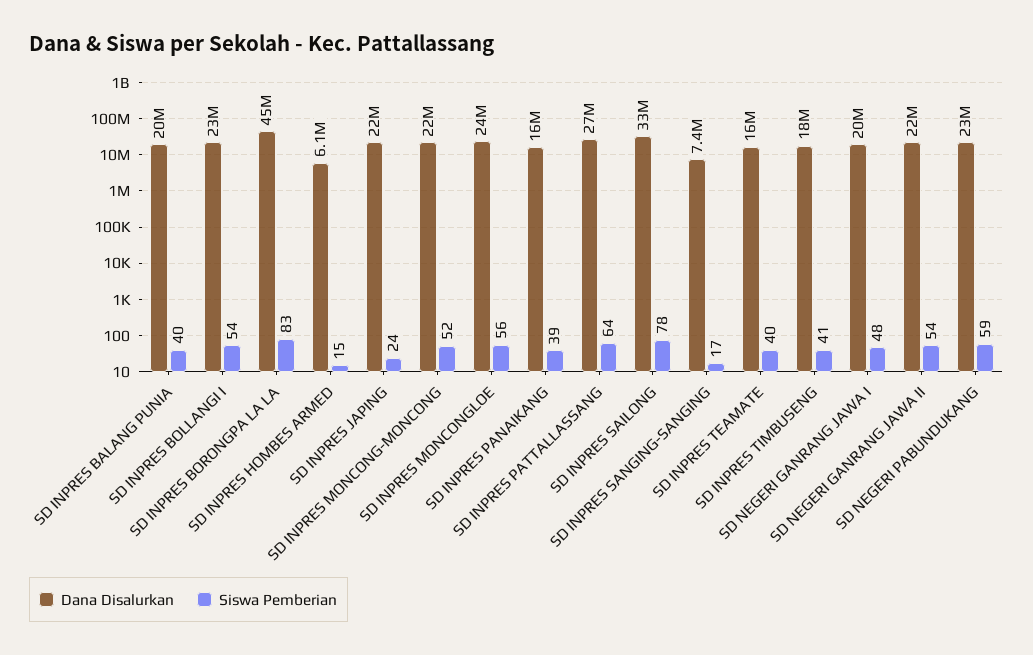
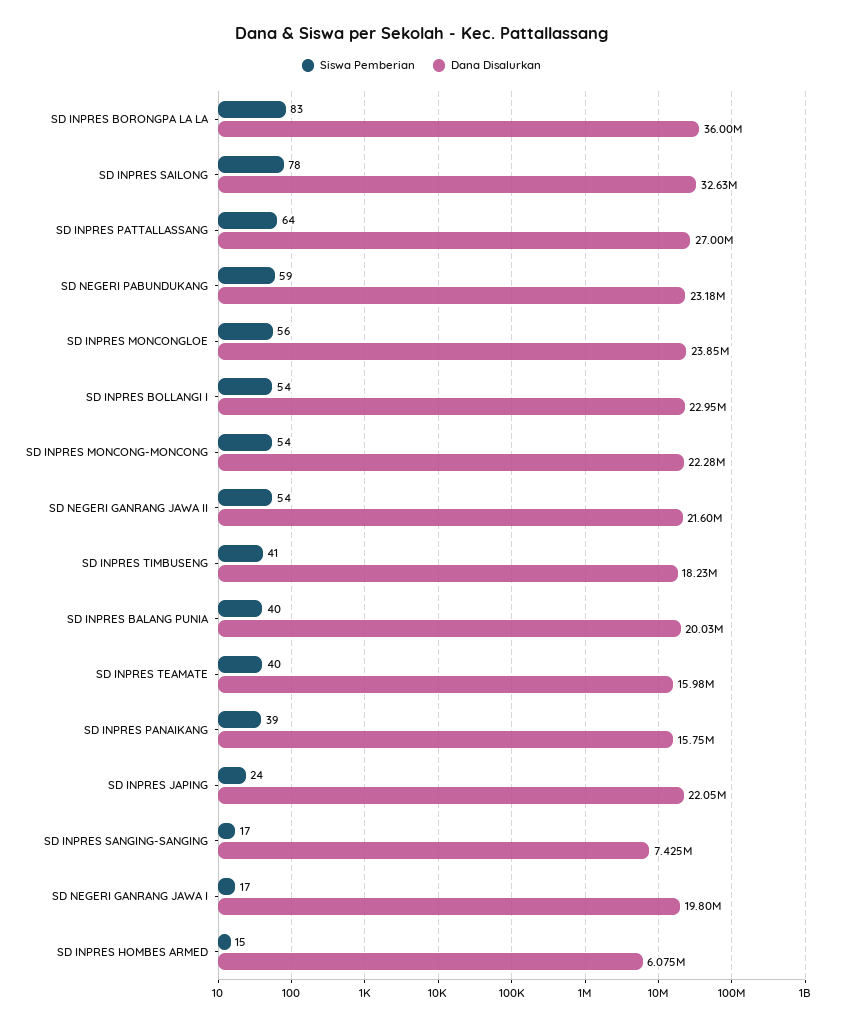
Dana Disalurkan, SD INPRES BORONGPA LA LA: 45000000 -> 36000000
Siswa Pemberian, SD INPRES MONCONG-MONCONG: 52 -> 54
Siswa Pemberian, SD NEGERI GANRANG JAWA I: 48 -> 17

